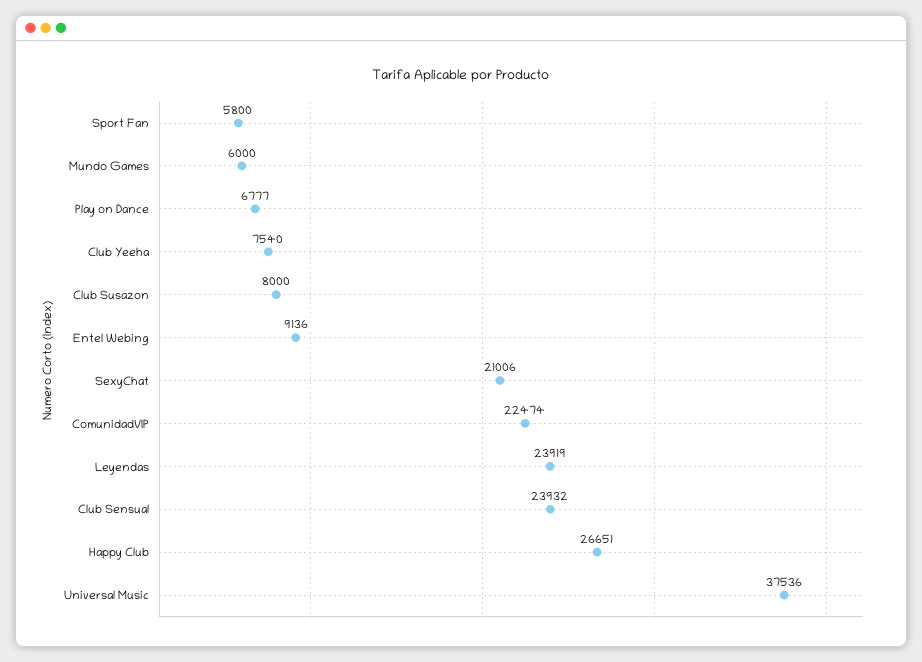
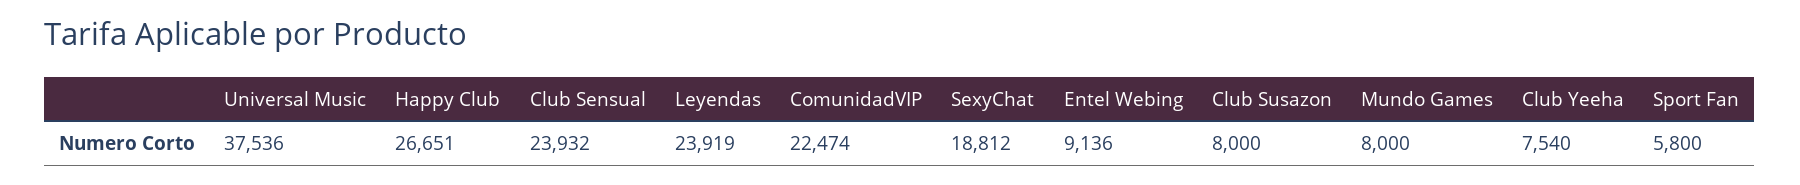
Mundo Games: 6000 -> 8000
Play on Dance: 6777 -> none
SexyChat: 21006 -> 18812

